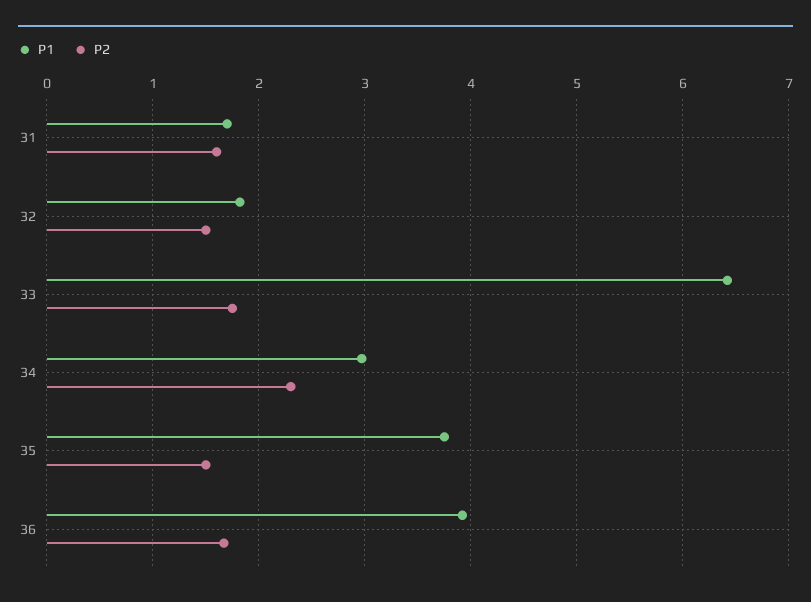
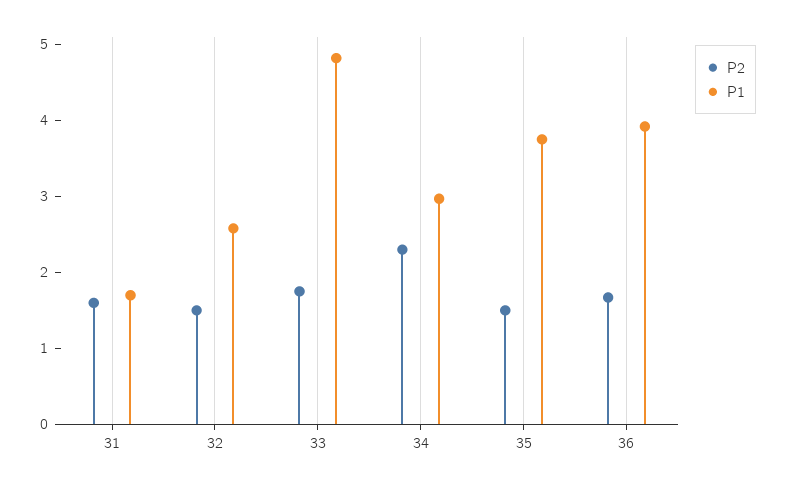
P1, 32: 1.8 -> 2.6
P1, 33: 6.4 -> 4.8

